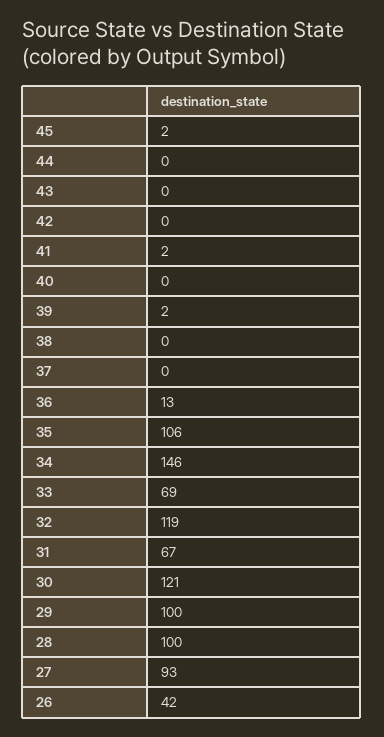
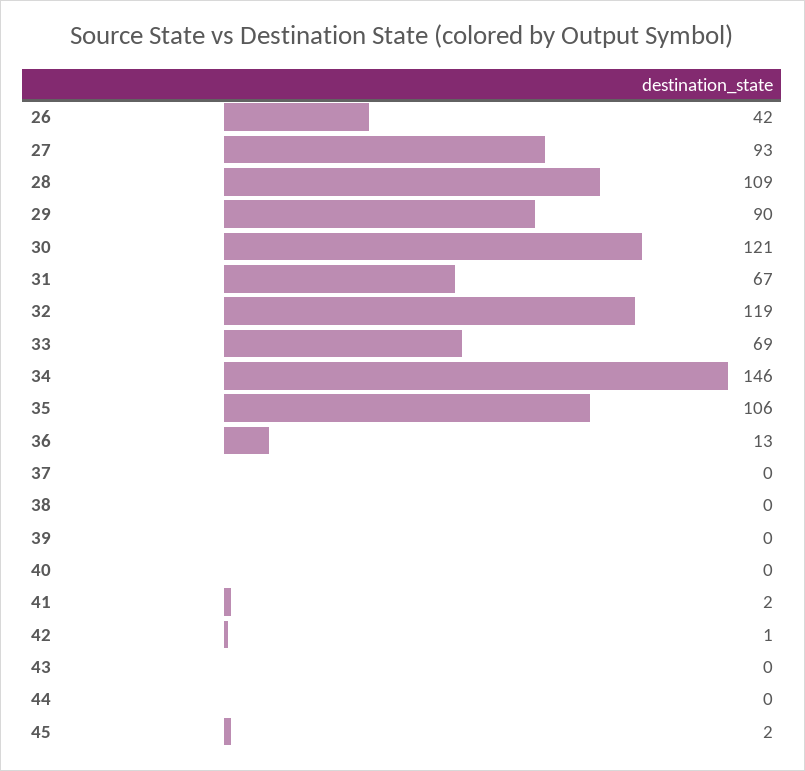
42: 0 -> 1
39: 2 -> 0
29: 100 -> 90
28: 100 -> 109

